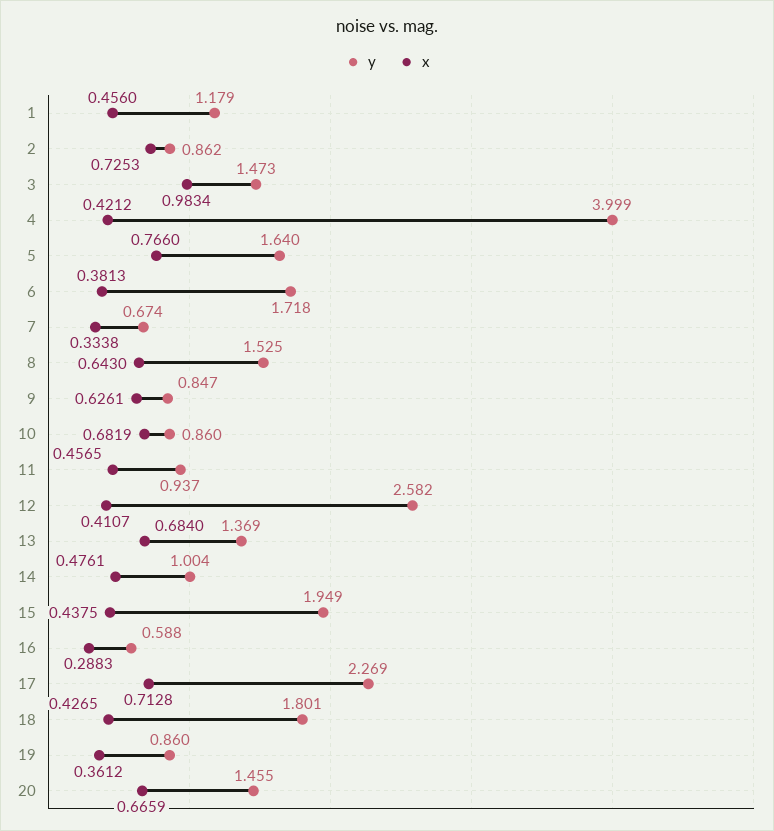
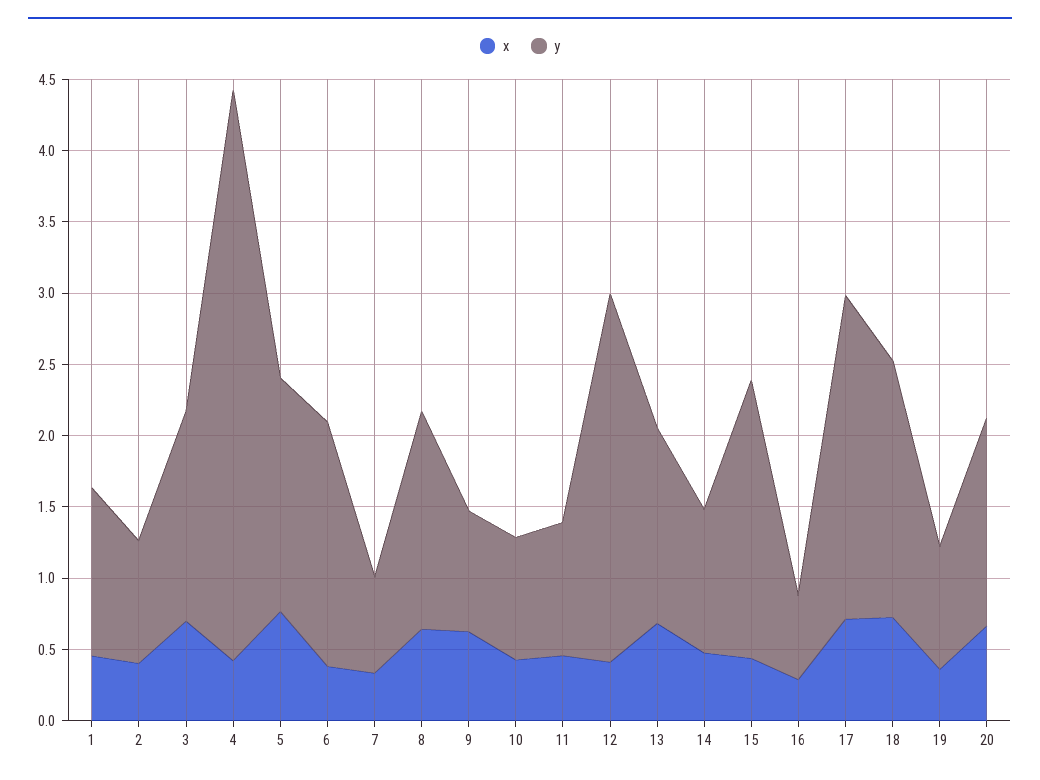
x, 2: 0.7253 -> 0.4
x, 3: 0.9834 -> 0.7
x, 10: 0.6819 -> 0.4
x, 18: 0.4265 -> 0.7

